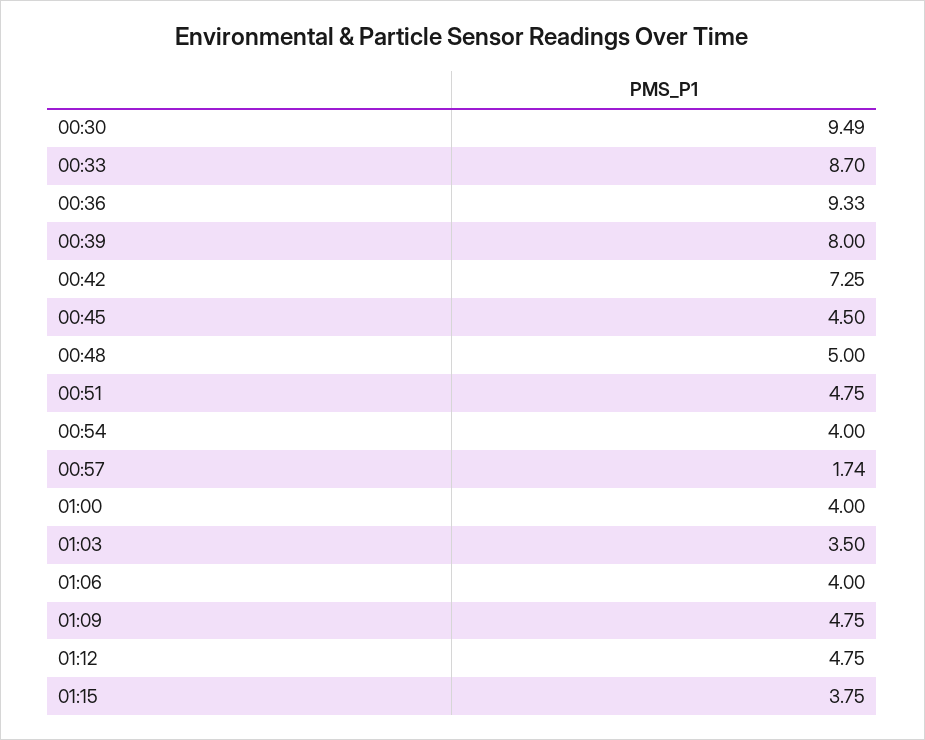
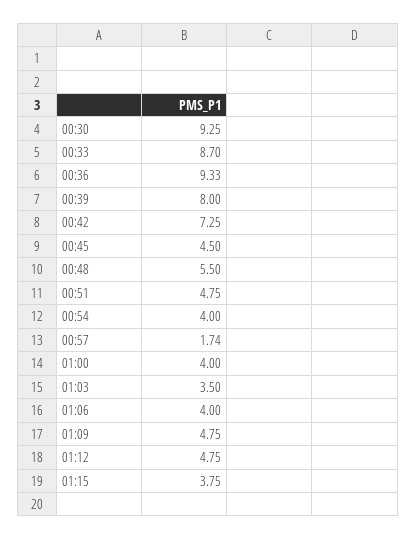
00:30: 9.49 -> 9.25
00:48: 5 -> 5.5

